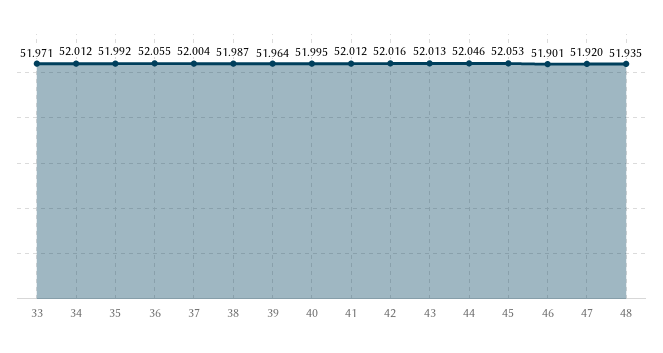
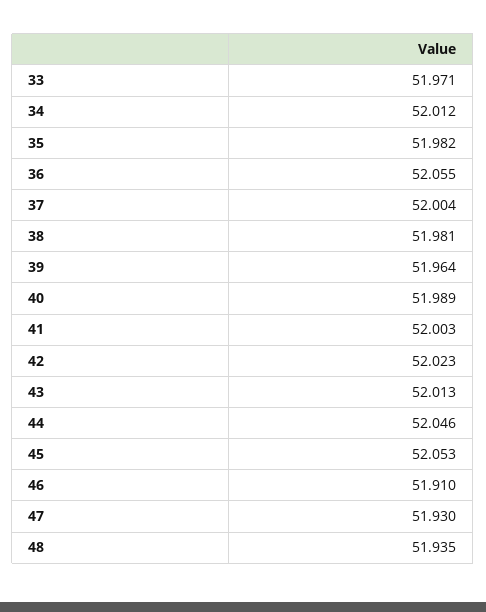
35: 51.992 -> 51.982
38: 51.987 -> 51.981
40: 51.995 -> 51.989
41: 52.012 -> 52.003
42: 52.016 -> 52.023
46: 51.901 -> 51.91
47: 51.92 -> 51.93

